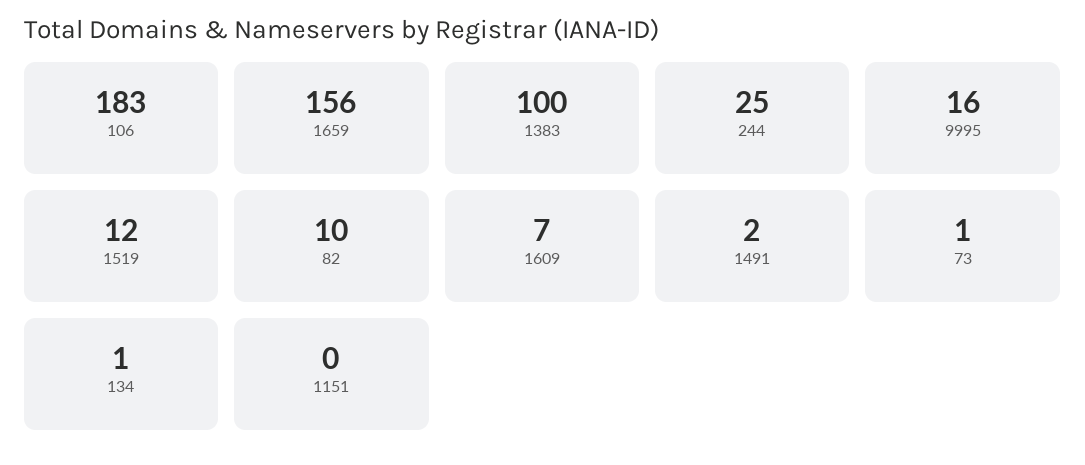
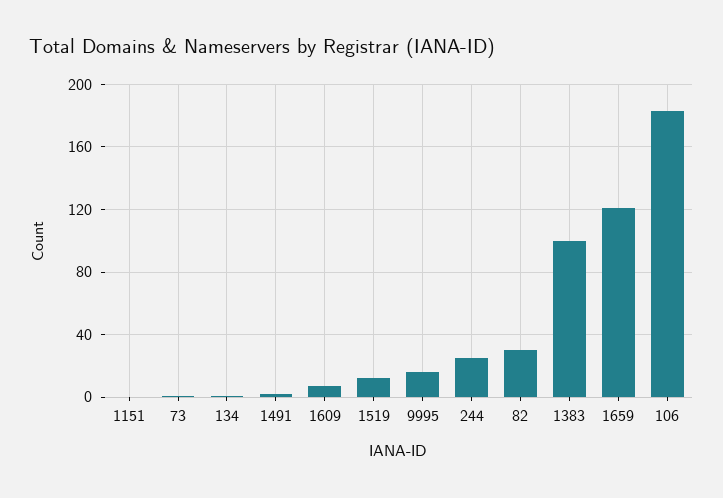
1659: 156 -> 120
82: 10 -> 30

